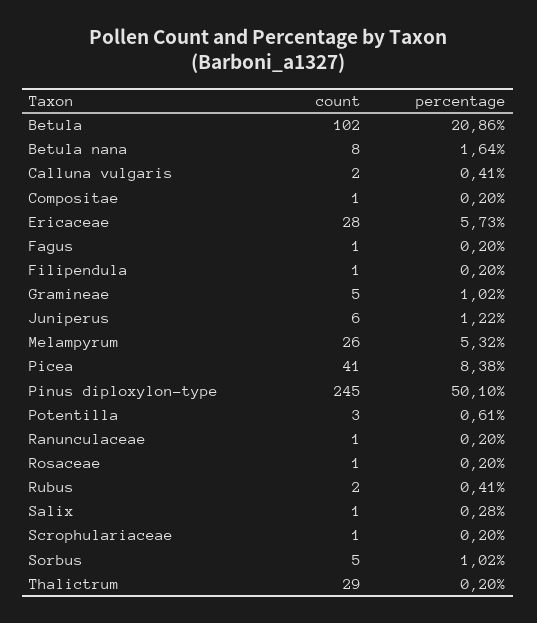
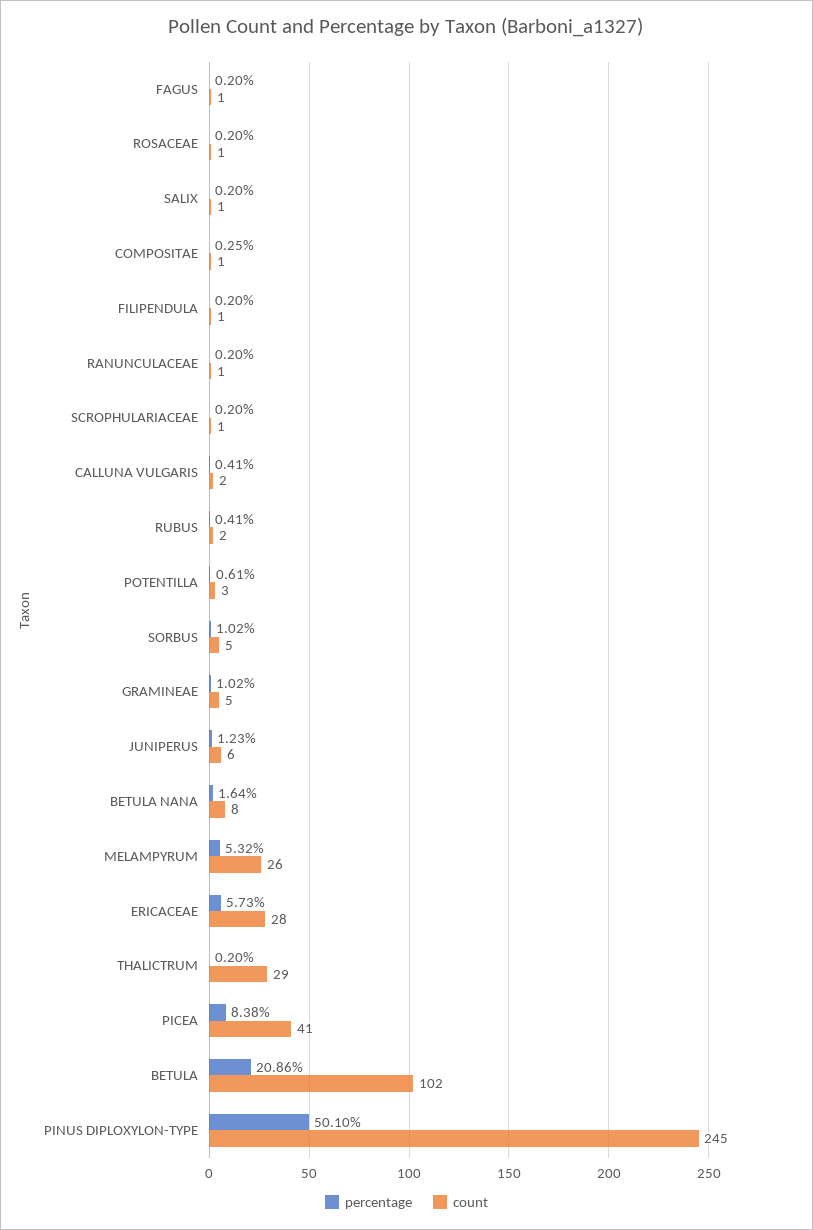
percentage, Compositae: 0.2 -> 0.25
percentage, Juniperus: 1.22 -> 1.23
percentage, Salix: 0.28 -> 0.2

